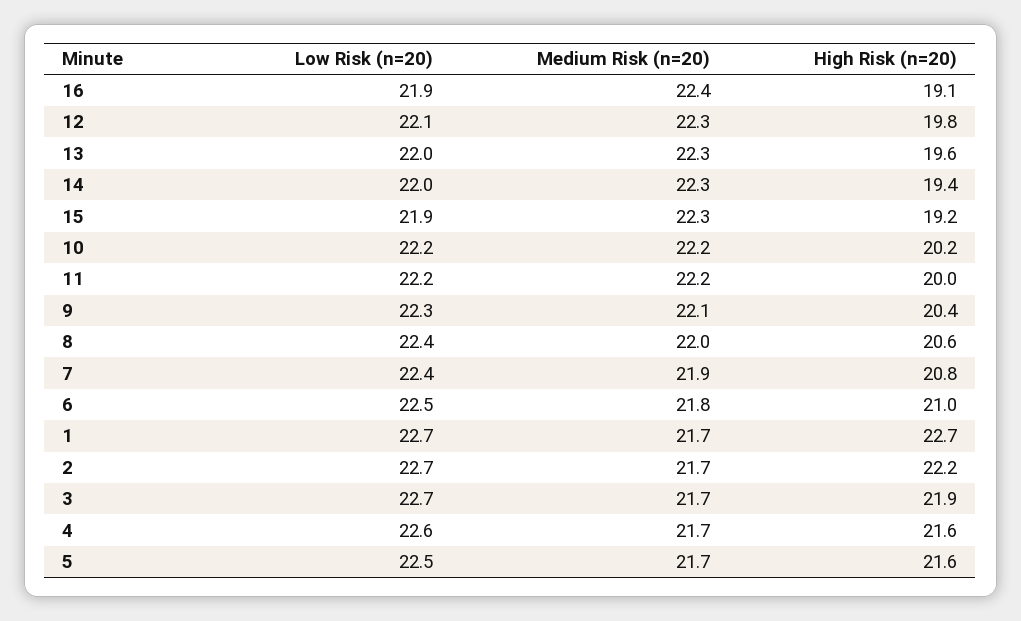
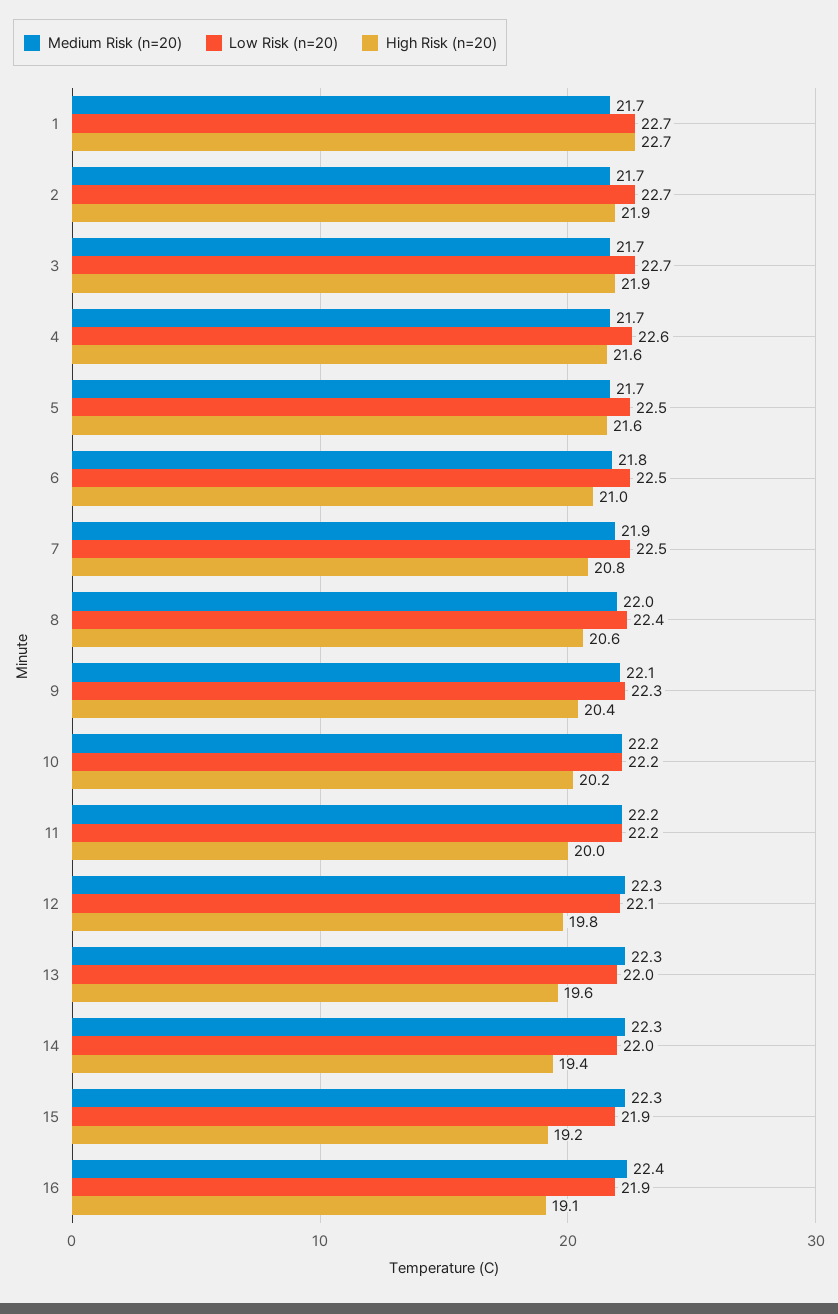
Low Risk (n=20), 7: 22.4 -> 22.5
High Risk (n=20), 2: 22.2 -> 21.9

